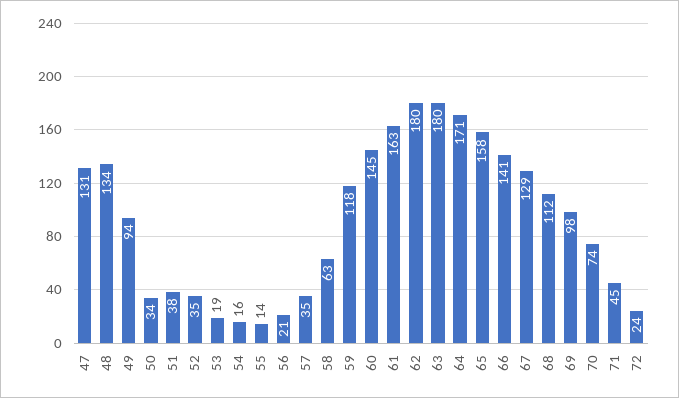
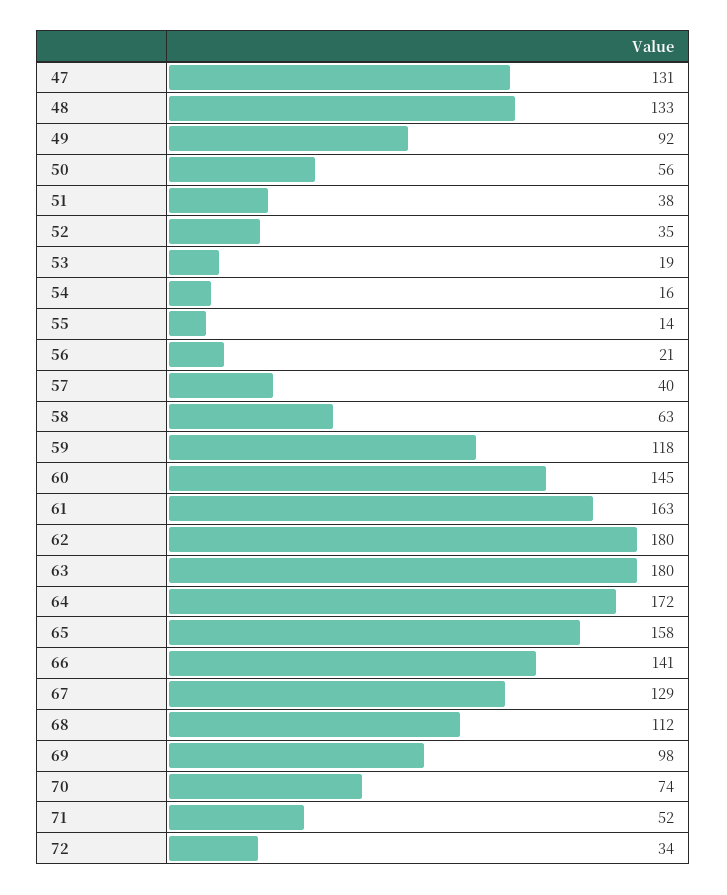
48: 134 -> 133
49: 94 -> 92
50: 34 -> 56
57: 35 -> 40
64: 171 -> 172
71: 45 -> 52
72: 24 -> 34

